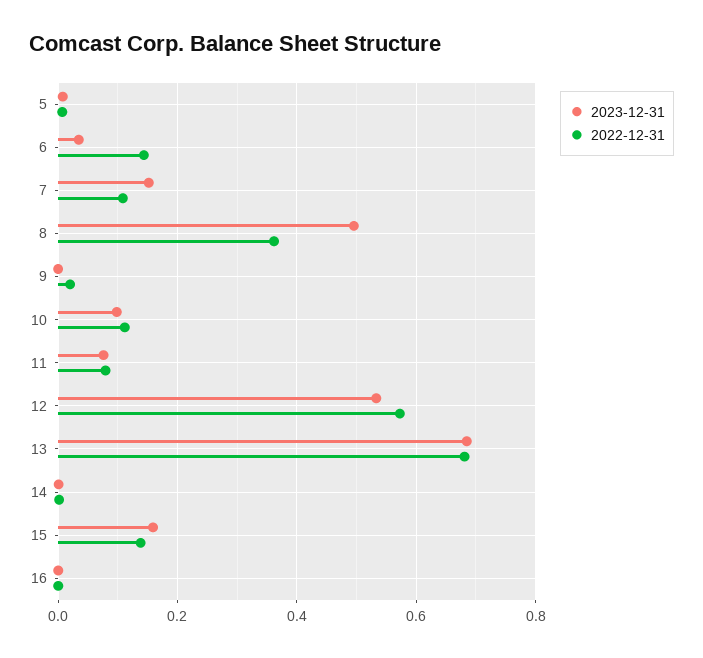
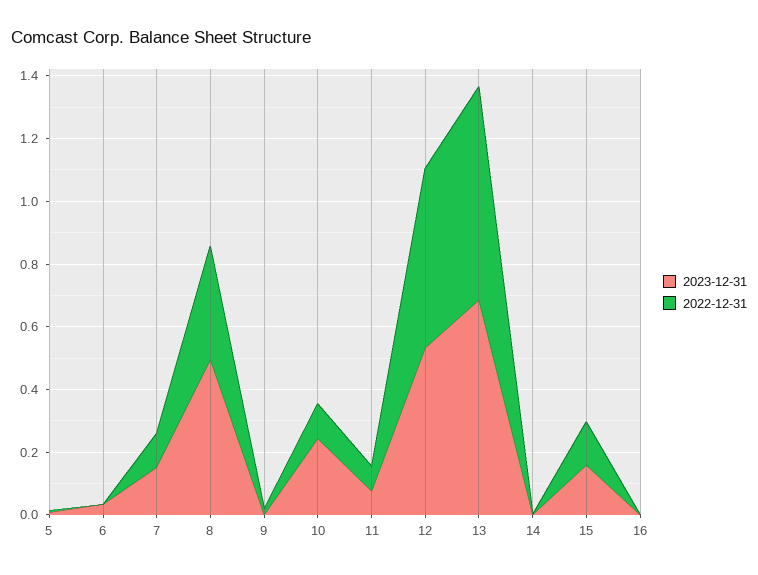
2022-12-31, 6: 0.14 -> 0
2023-12-31, 10: 0.1 -> 0.25

